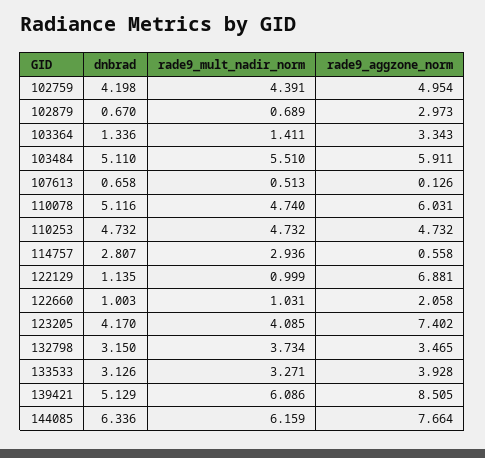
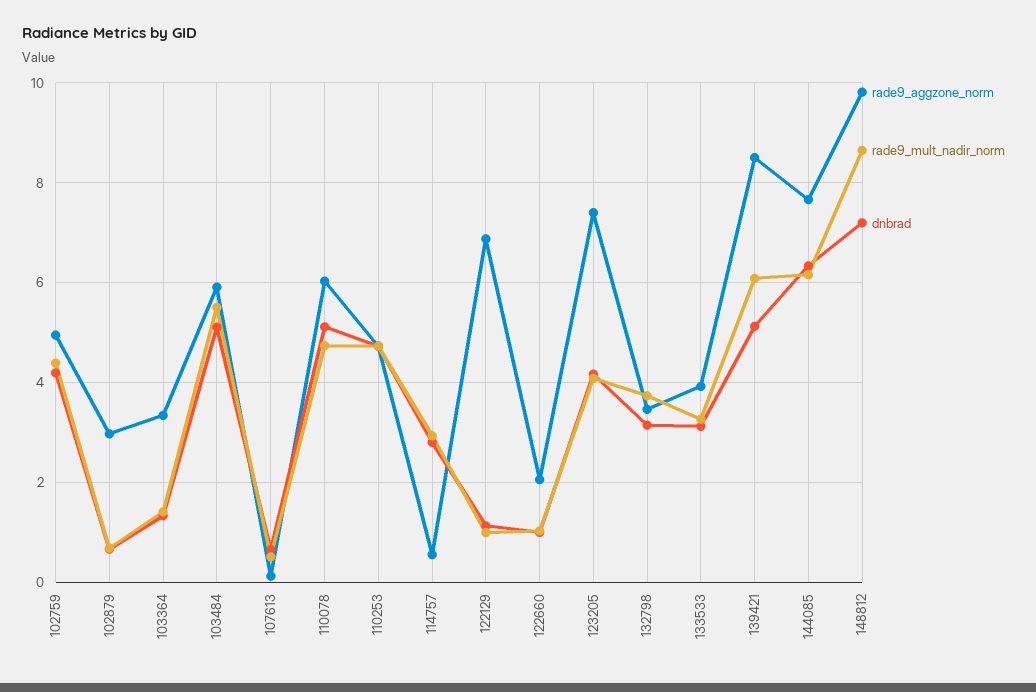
rade9_aggzone_norm, 148812: none -> 9.8
rade9_mult_nadir_norm, 148812: none -> 8.6
dnbrad, 148812: none -> 7.2

